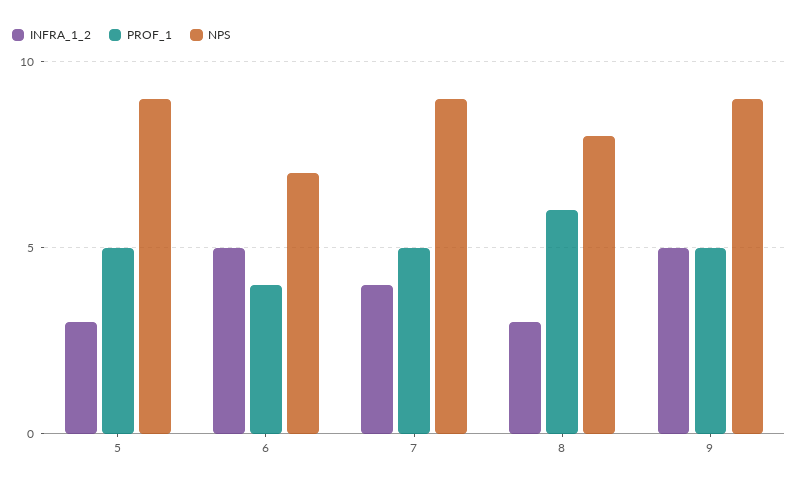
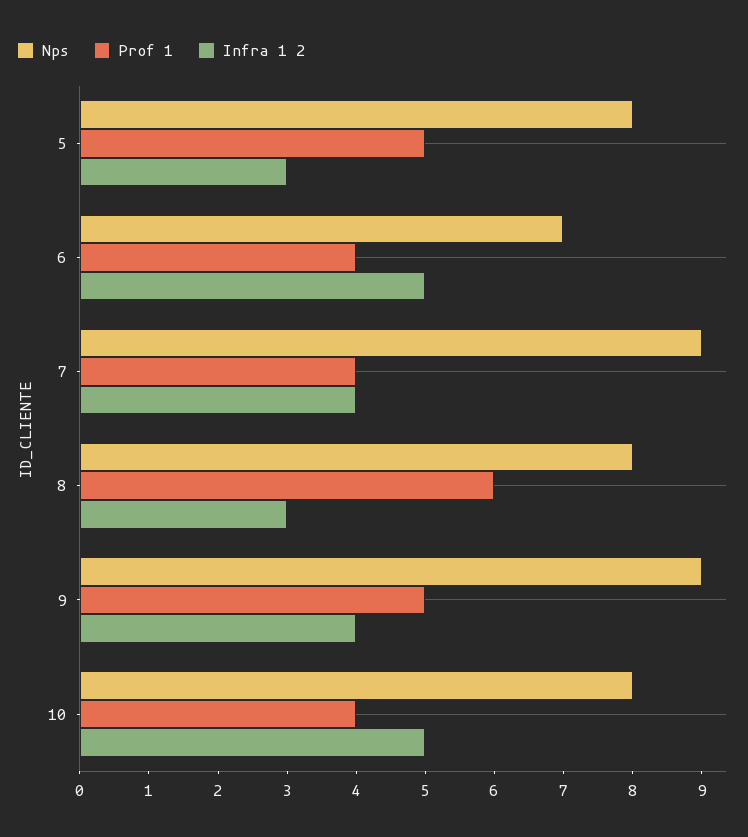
NPS, 5: 9 -> 8
PROF_1, 7: 5 -> 4
INFRA_1_2, 9: 5 -> 4
NPS, 10: none -> 8
PROF_1, 10: none -> 4
INFRA_1_2, 10: none -> 5

